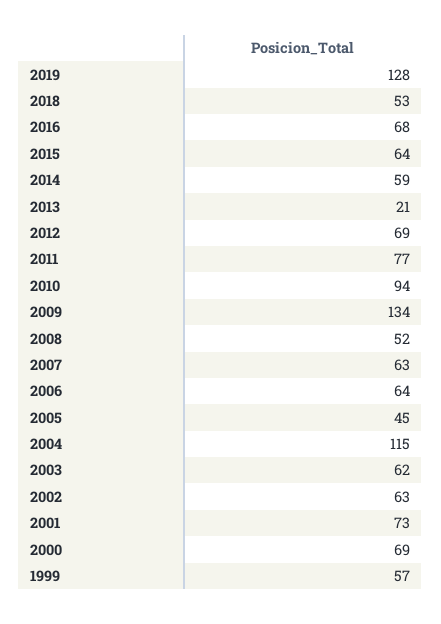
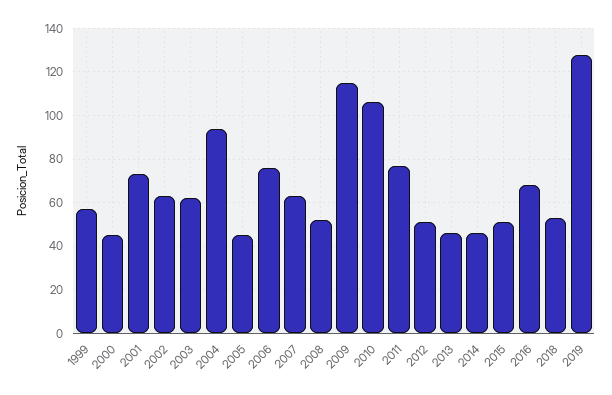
2015: 64 -> 50
2014: 59 -> 45
2013: 21 -> 45
2012: 69 -> 50
2010: 94 -> 105
2009: 134 -> 115
2006: 64 -> 75
2004: 115 -> 95
2000: 69 -> 45

